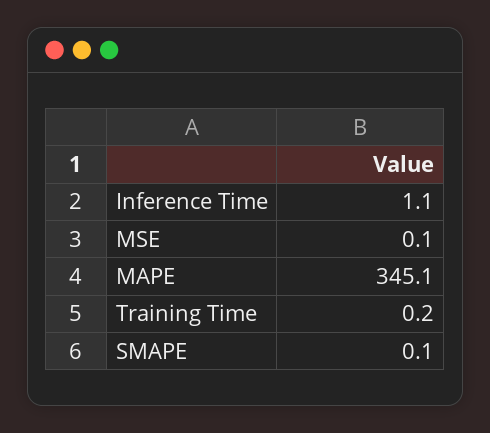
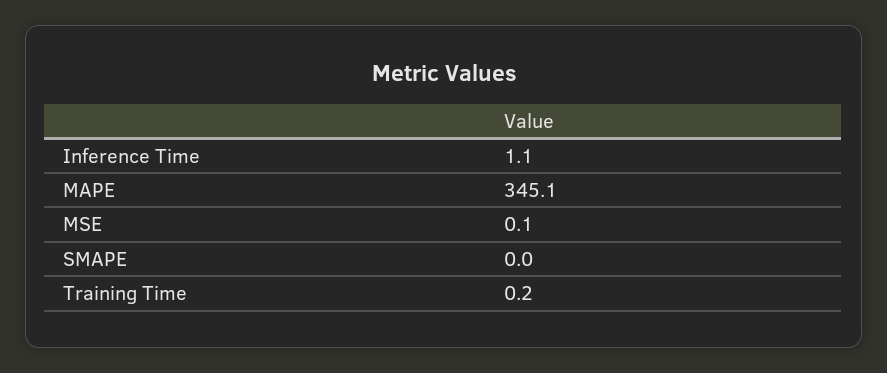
SMAPE: 0.1 -> 0

